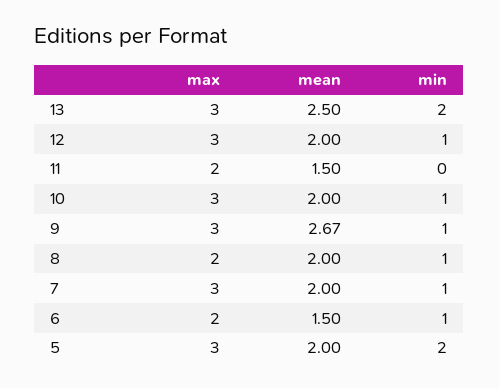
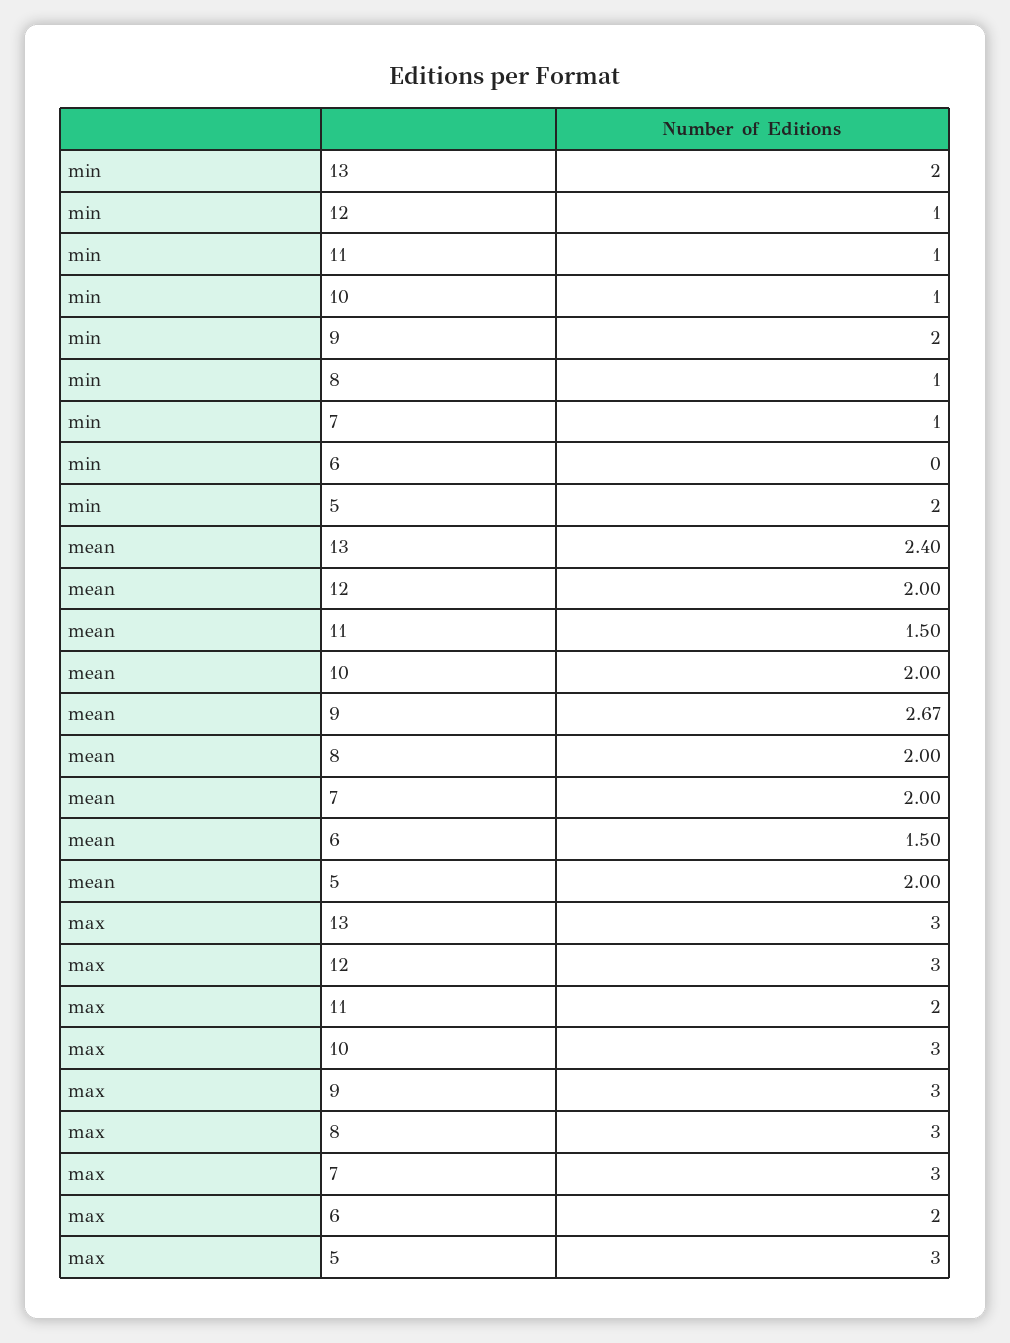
mean, 13: 2.5 -> 2.4
min, 11: 0 -> 1
min, 9: 1 -> 2
max, 8: 2 -> 3
min, 6: 1 -> 0

